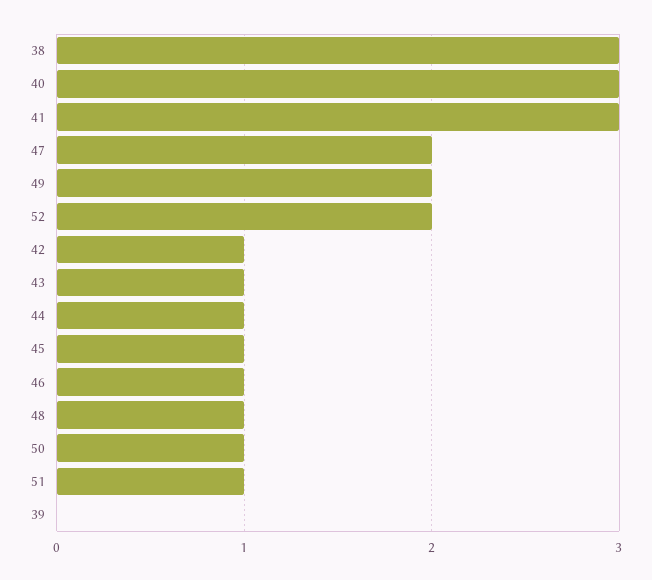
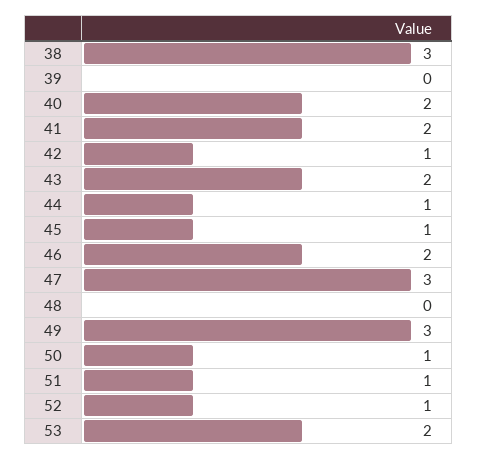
40: 3 -> 2
41: 3 -> 2
47: 2 -> 3
49: 2 -> 3
52: 2 -> 1
43: 1 -> 2
46: 1 -> 2
48: 1 -> 0
53: none -> 2

